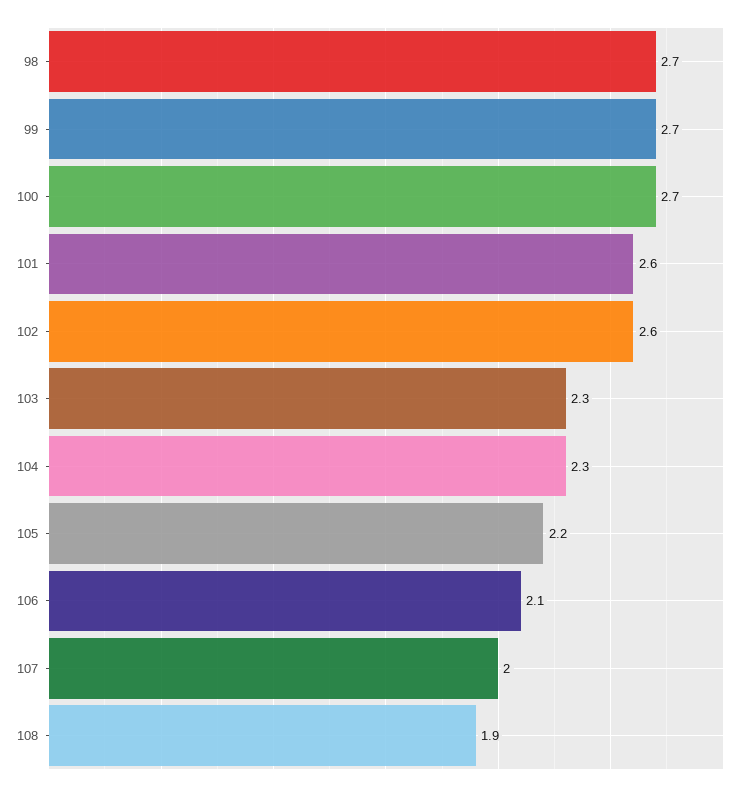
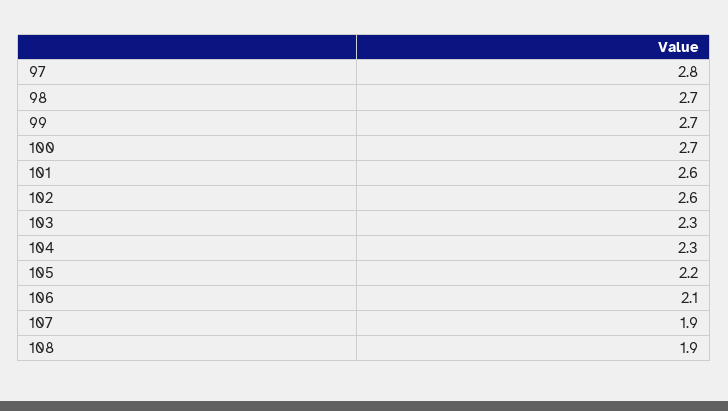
107: 2 -> 1.9
97: none -> 2.8

